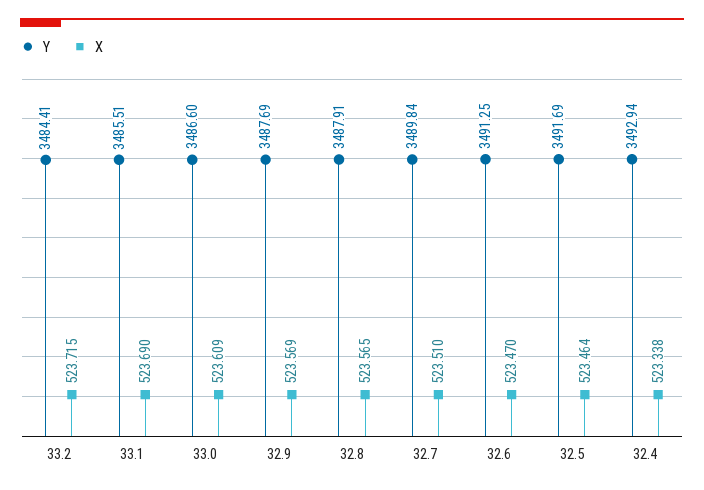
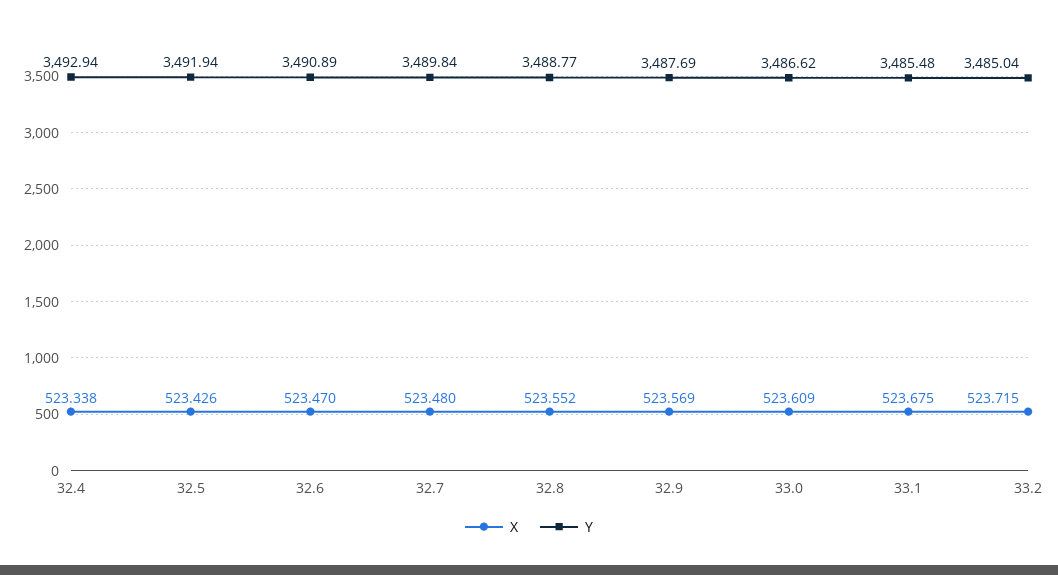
Y, 33.2: 3484.41 -> 3485.04
Y, 33.1: 3485.51 -> 3485.48
X, 33.1: 523.69 -> 523.675
Y, 33.0: 3486.6 -> 3486.62
Y, 32.8: 3487.91 -> 3488.77
X, 32.8: 523.565 -> 523.552
X, 32.7: 523.51 -> 523.48
Y, 32.6: 3491.25 -> 3490.89
Y, 32.5: 3491.69 -> 3491.94
X, 32.5: 523.464 -> 523.426

